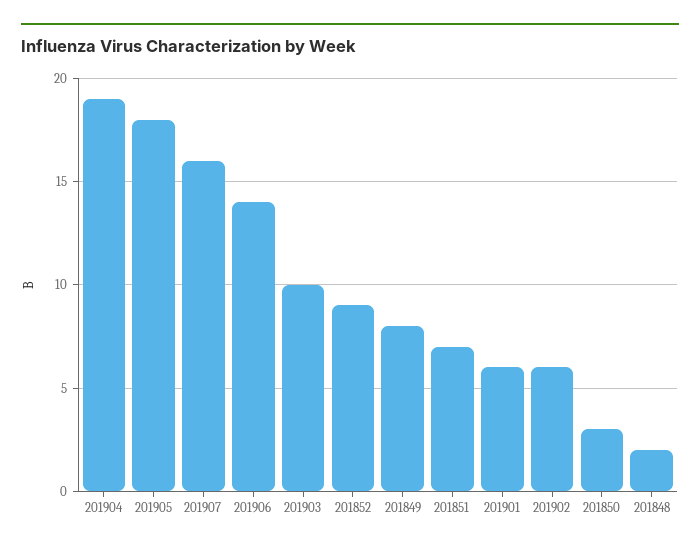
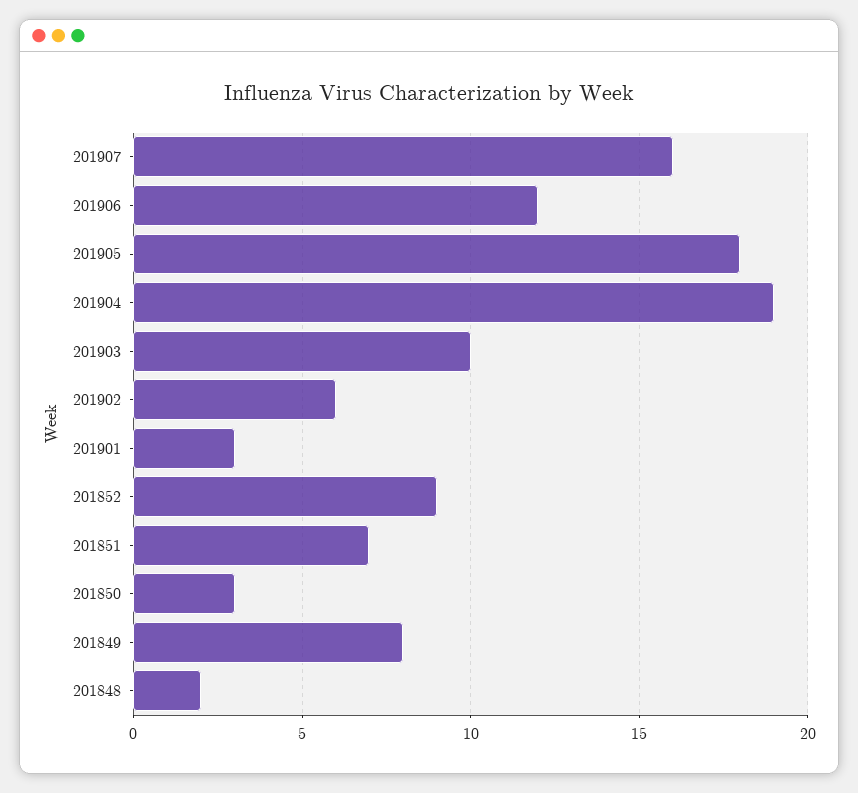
201906: 14 -> 12
201901: 6 -> 3

